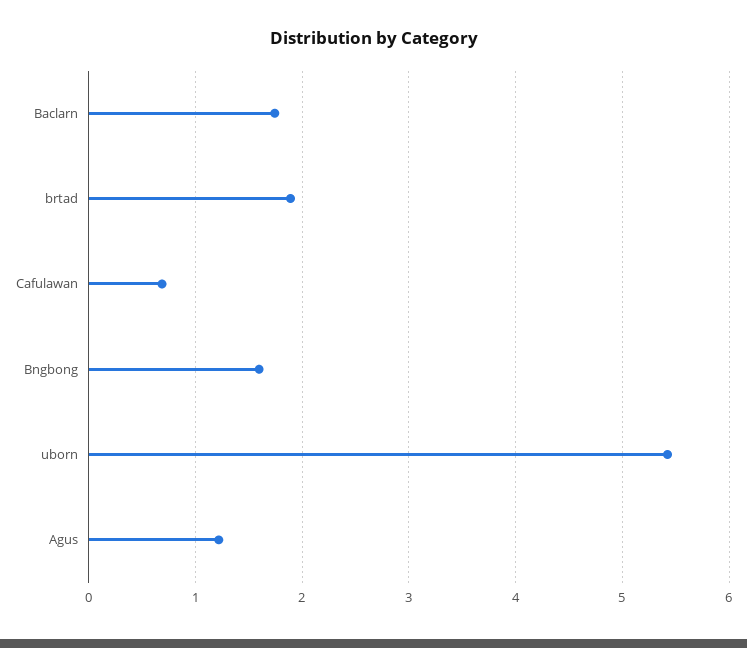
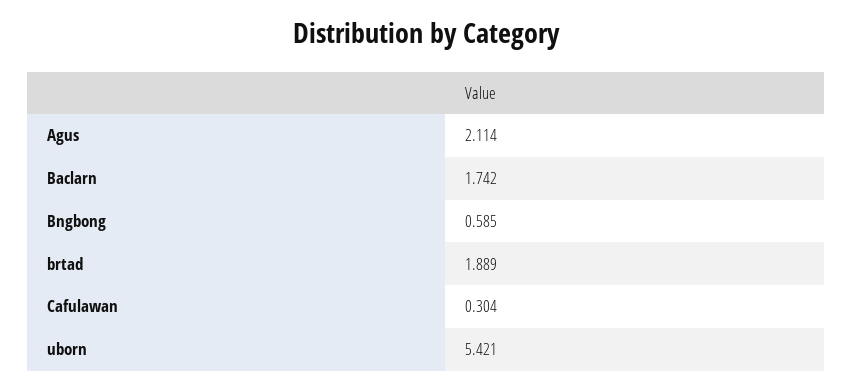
Cafulawan: 0.7 -> 0.304
Bngbong: 1.6 -> 0.585
Agus: 1.2 -> 2.114

